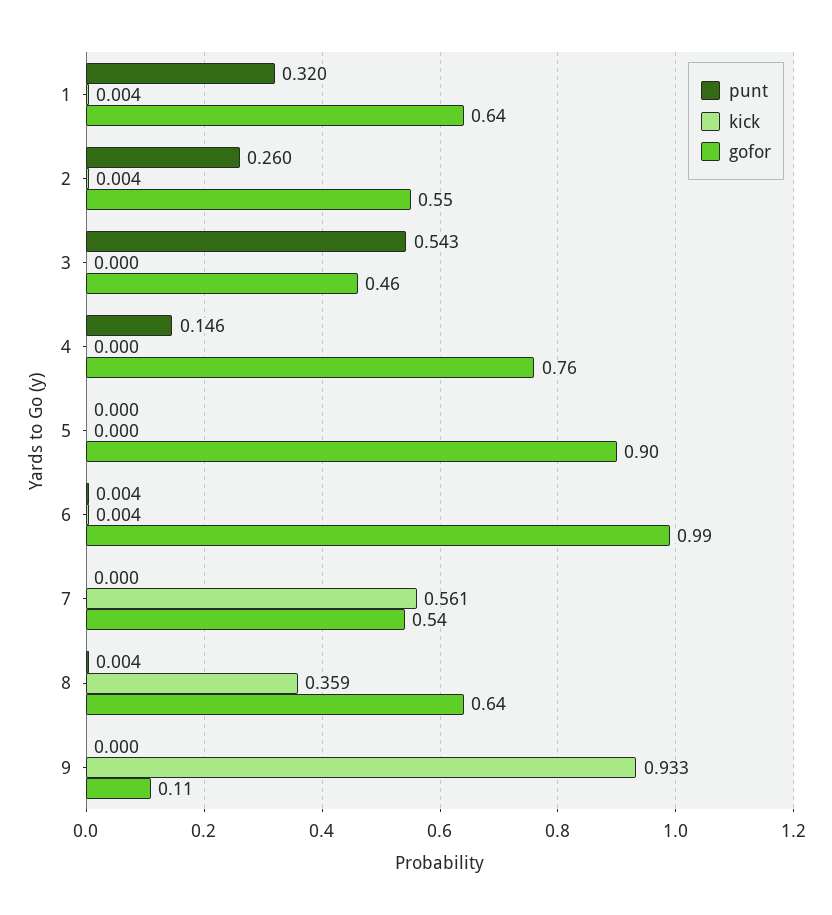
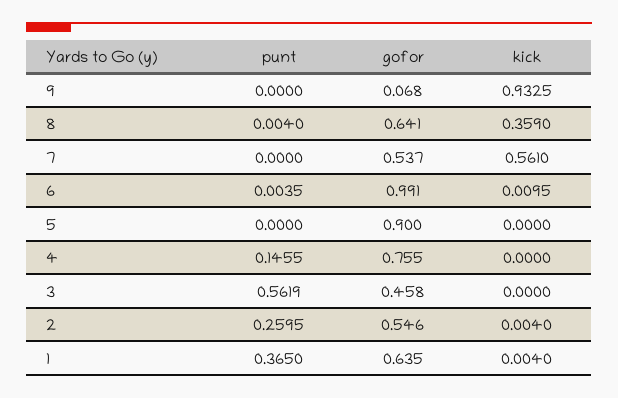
punt, 1: 0.32 -> 0.365
punt, 3: 0.543 -> 0.5619
kick, 6: 0.004 -> 0.0095
gofor, 9: 0.11 -> 0.068

